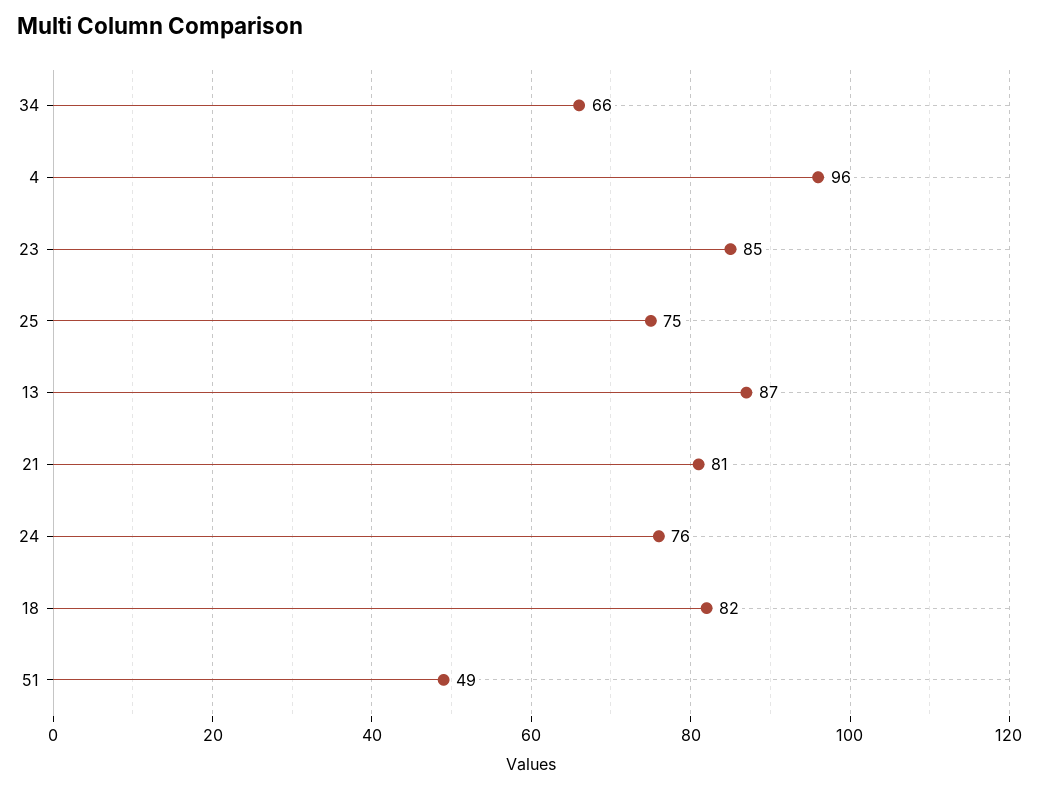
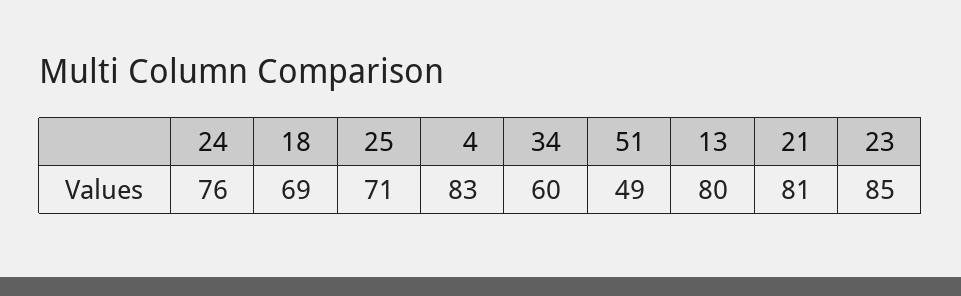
34: 66 -> 60
4: 96 -> 83
25: 75 -> 71
13: 87 -> 80
18: 82 -> 69

